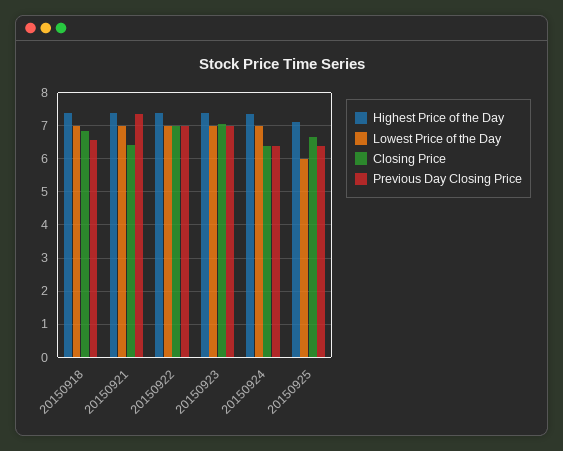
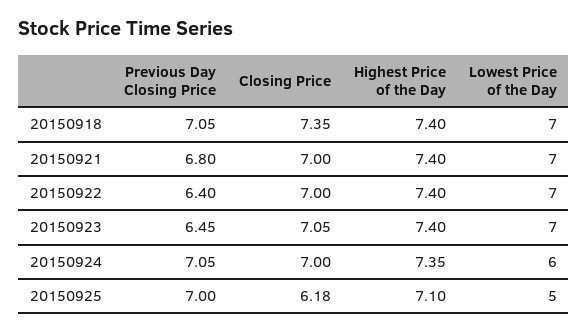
Closing Price, 20150918: 6.8 -> 7.35
Previous Day Closing Price, 20150918: 6.6 -> 7.05
Closing Price, 20150921: 6.4 -> 7
Previous Day Closing Price, 20150921: 7.4 -> 6.8
Previous Day Closing Price, 20150922: 7 -> 6.4
Previous Day Closing Price, 20150923: 7 -> 6.45
Lowest Price of the Day, 20150924: 7 -> 6
Closing Price, 20150924: 6.4 -> 7
Previous Day Closing Price, 20150924: 6.4 -> 7.05
Lowest Price of the Day, 20150925: 6 -> 5
Closing Price, 20150925: 6.6 -> 6.18
Previous Day Closing Price, 20150925: 6.4 -> 7

